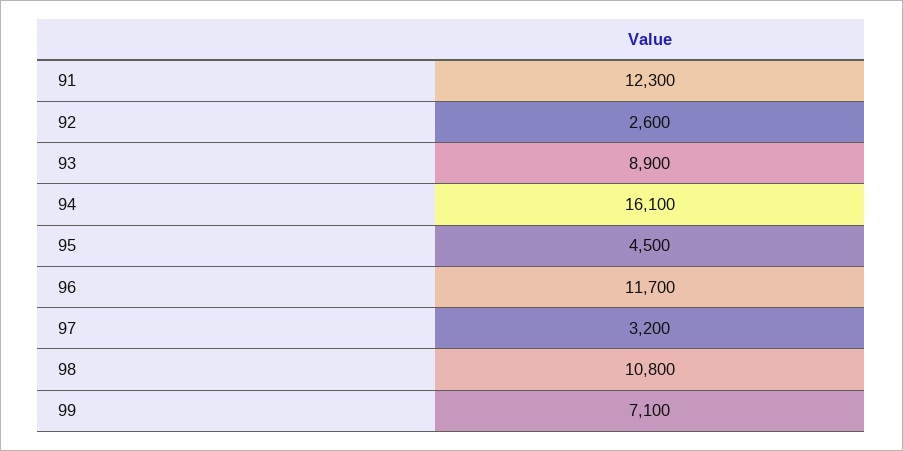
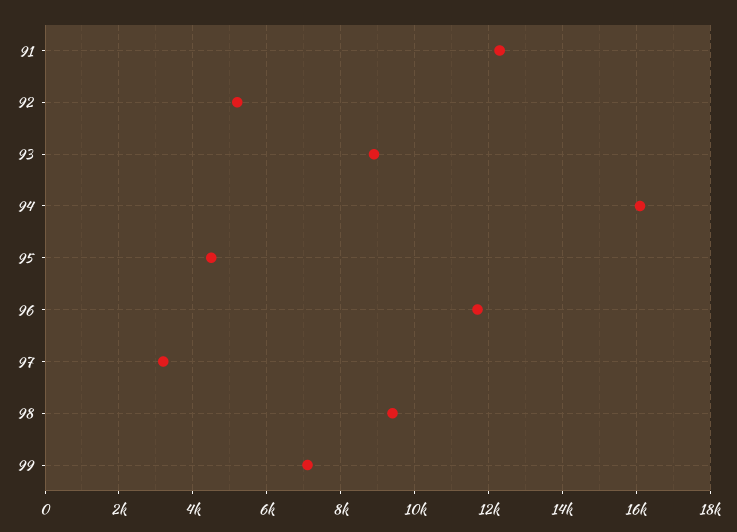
92: 2600 -> 5200
98: 10800 -> 9400

